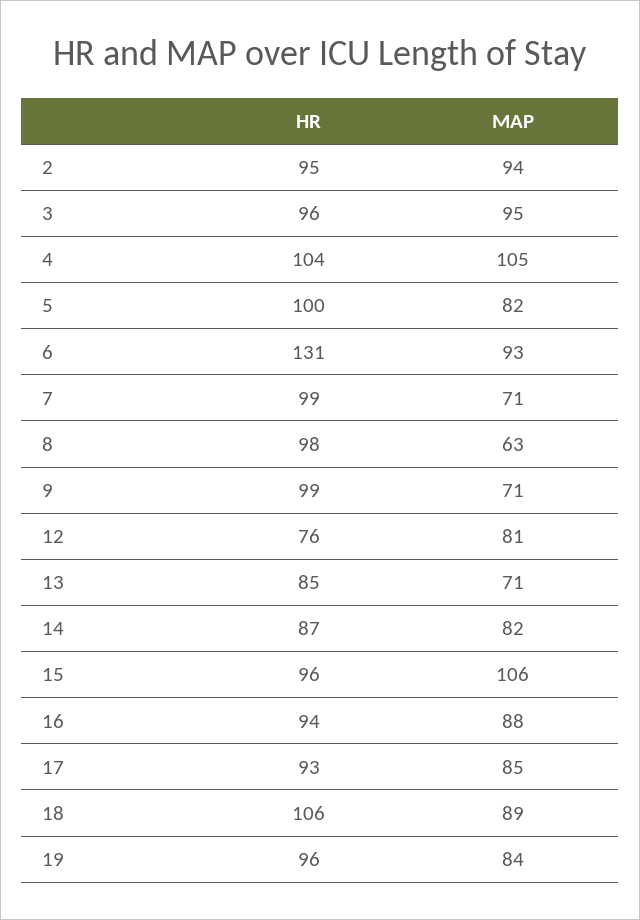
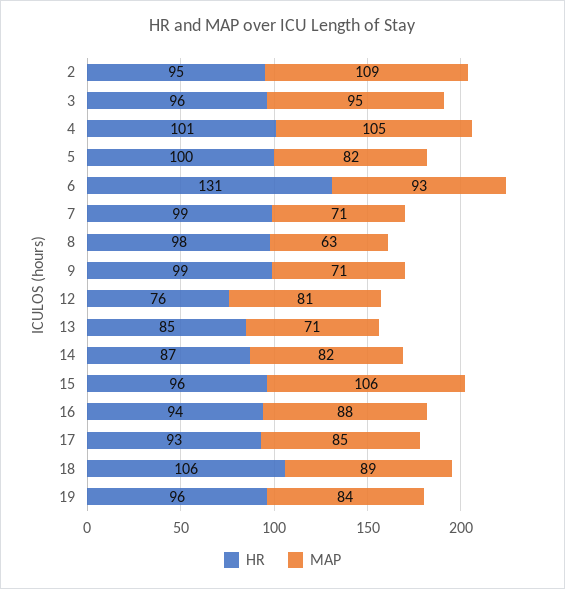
MAP, 2: 94 -> 109
HR, 4: 104 -> 101

